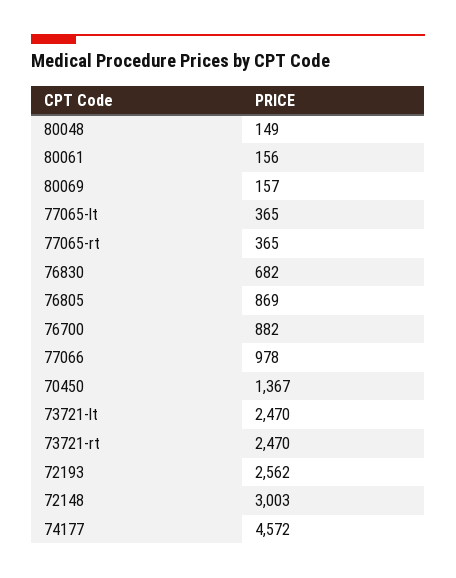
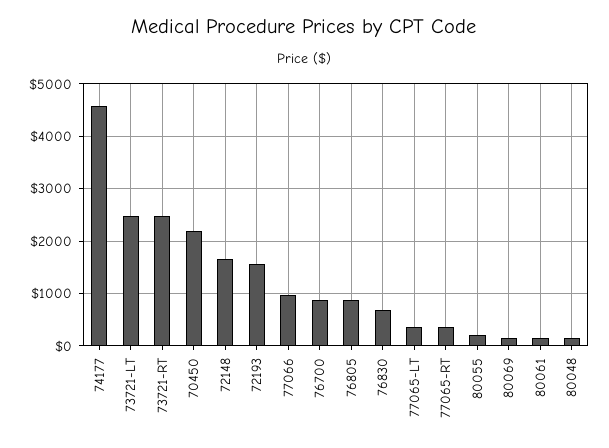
70450: 1367 -> 2200
72193: 2562 -> 1600
72148: 3003 -> 1600
80055: none -> 200

